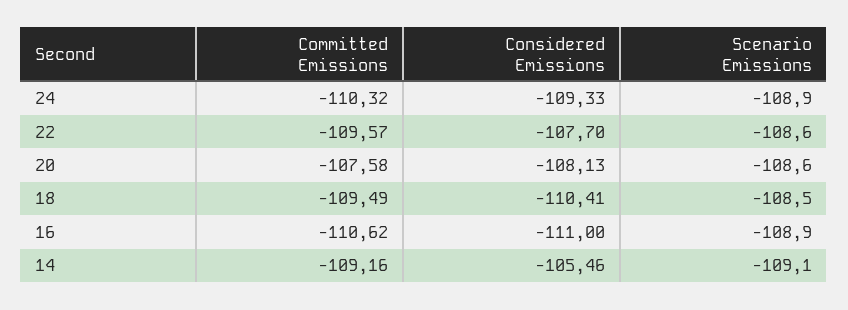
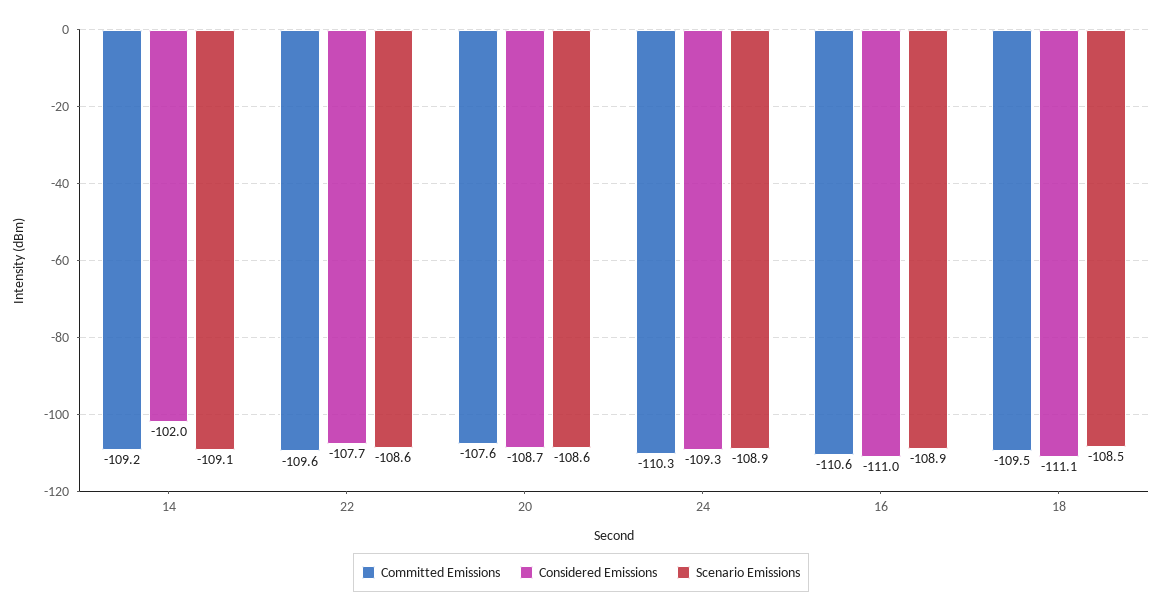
Considered Emissions, 20: -108.13 -> -108.7
Considered Emissions, 18: -110.41 -> -111.1
Considered Emissions, 14: -105.46 -> -102

